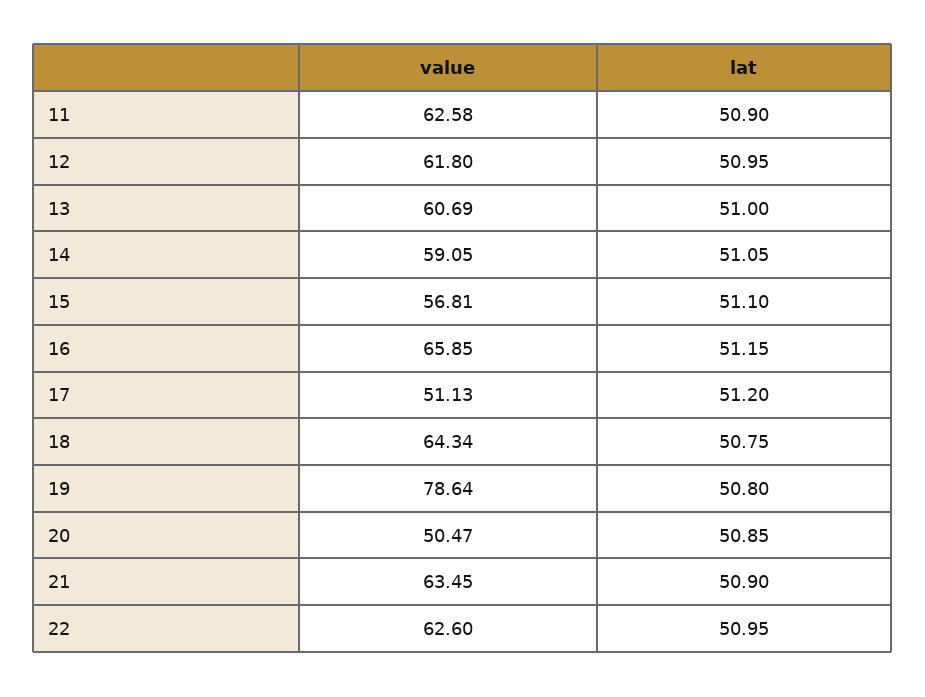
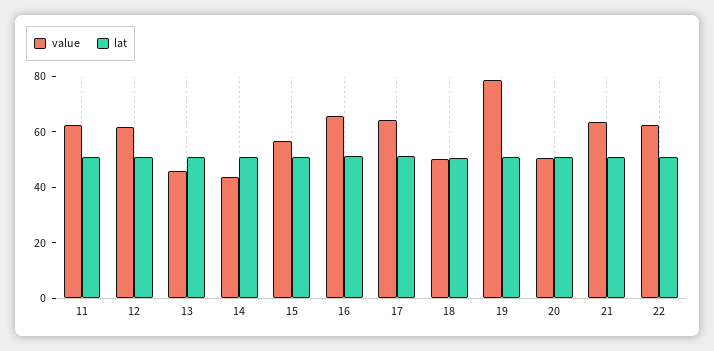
value, 13: 60.69 -> 45
value, 14: 59.05 -> 45
value, 17: 51.13 -> 65
value, 18: 64.34 -> 50

